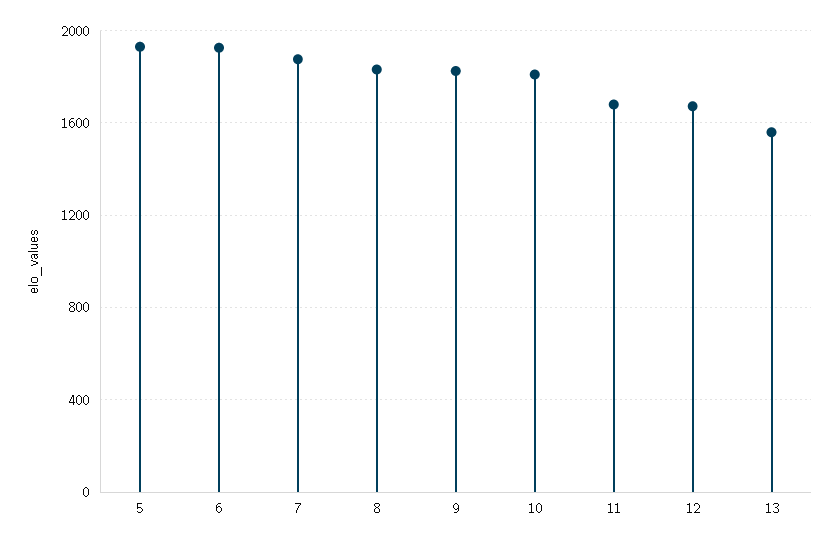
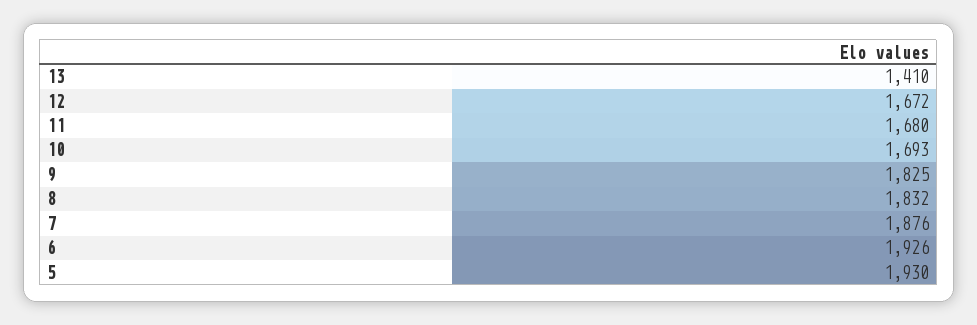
10: 1800 -> 1693
13: 1550 -> 1410

